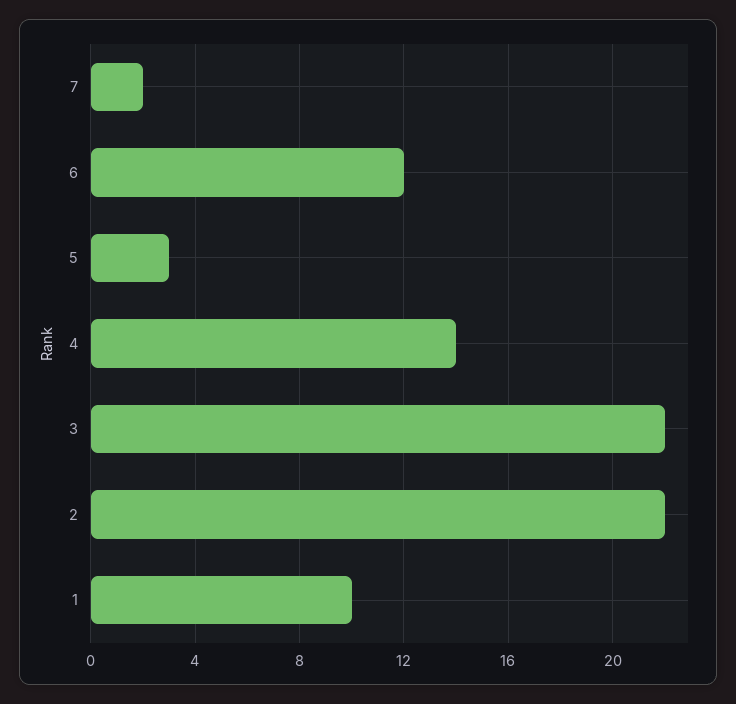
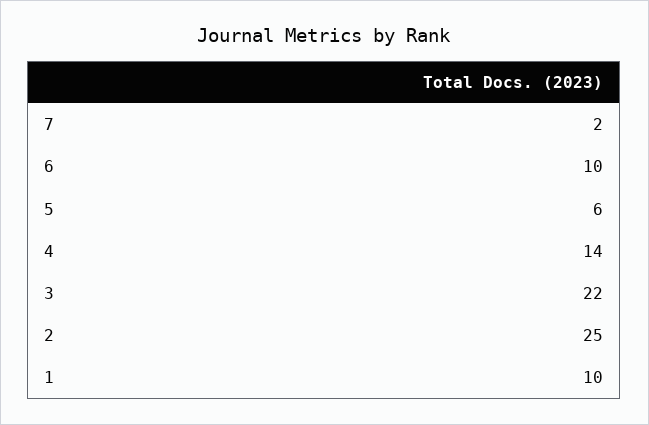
6: 12 -> 10
5: 3 -> 6
2: 22 -> 25

